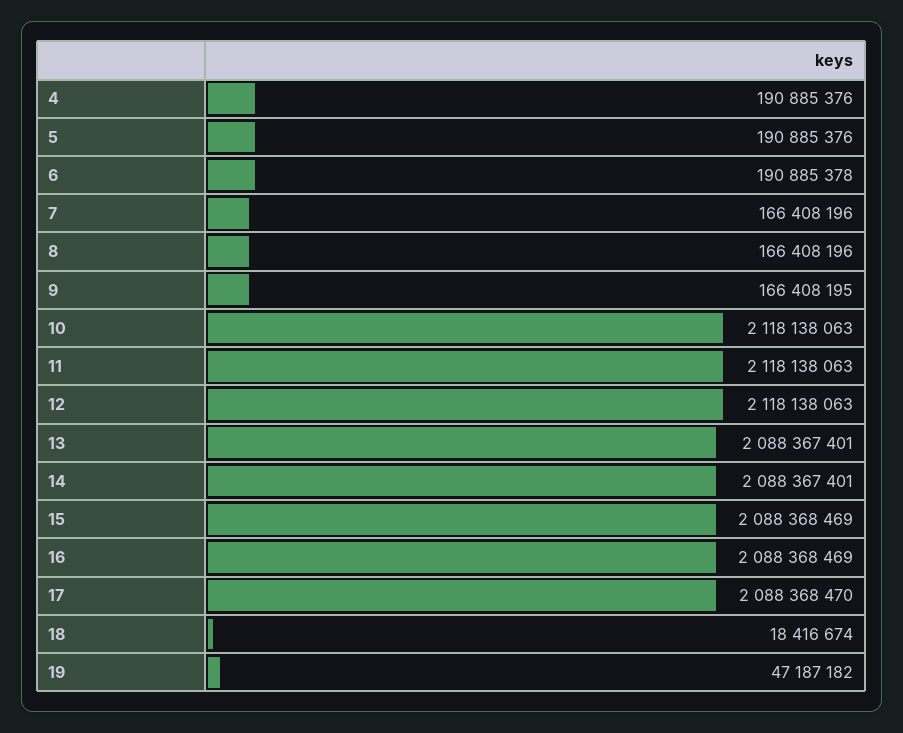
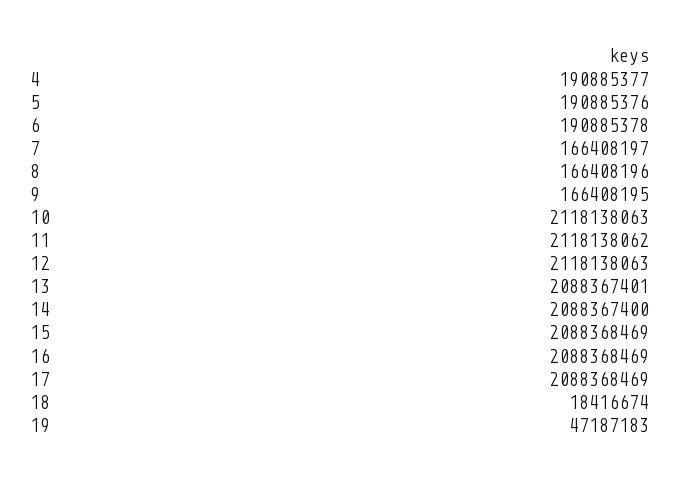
4: 190885376 -> 190885377
7: 166408196 -> 166408197
11: 2118138063 -> 2118138062
14: 2088367401 -> 2088367400
17: 2088368470 -> 2088368469
19: 47187182 -> 47187183

